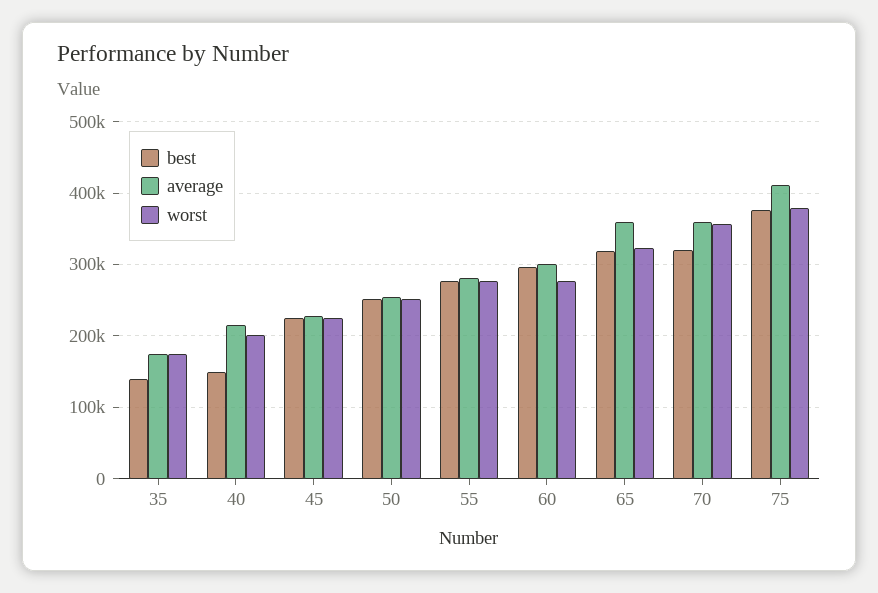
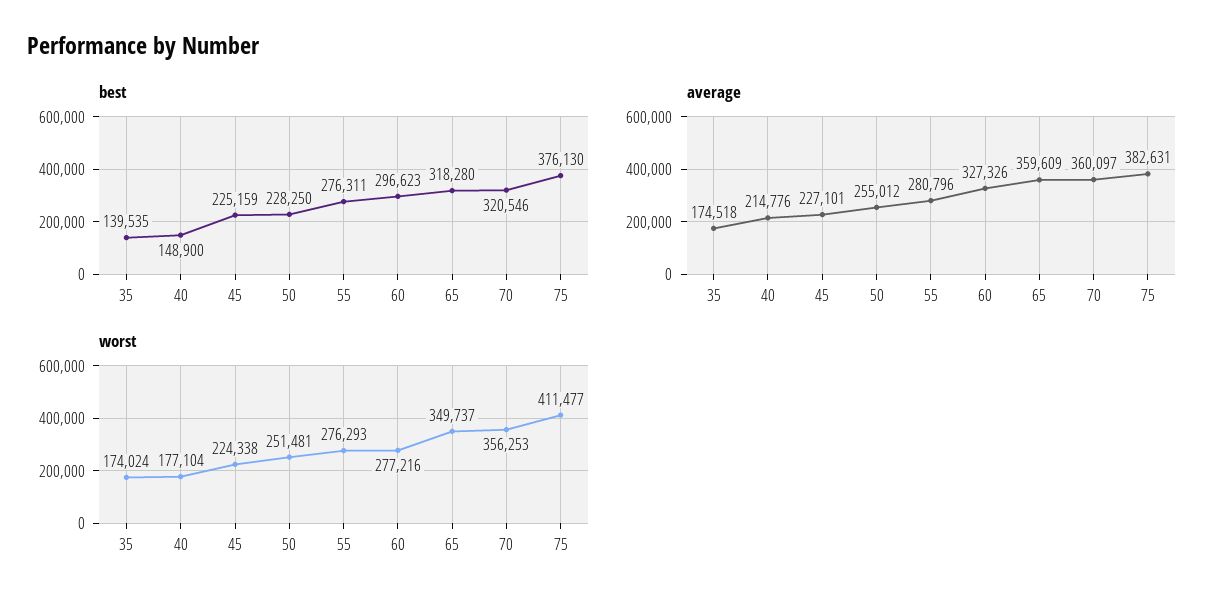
worst, 40: 200000 -> 177104
best, 50: 250000 -> 228250
average, 60: 300000 -> 327326
worst, 65: 320000 -> 349737
average, 75: 410000 -> 382631
worst, 75: 380000 -> 411477

